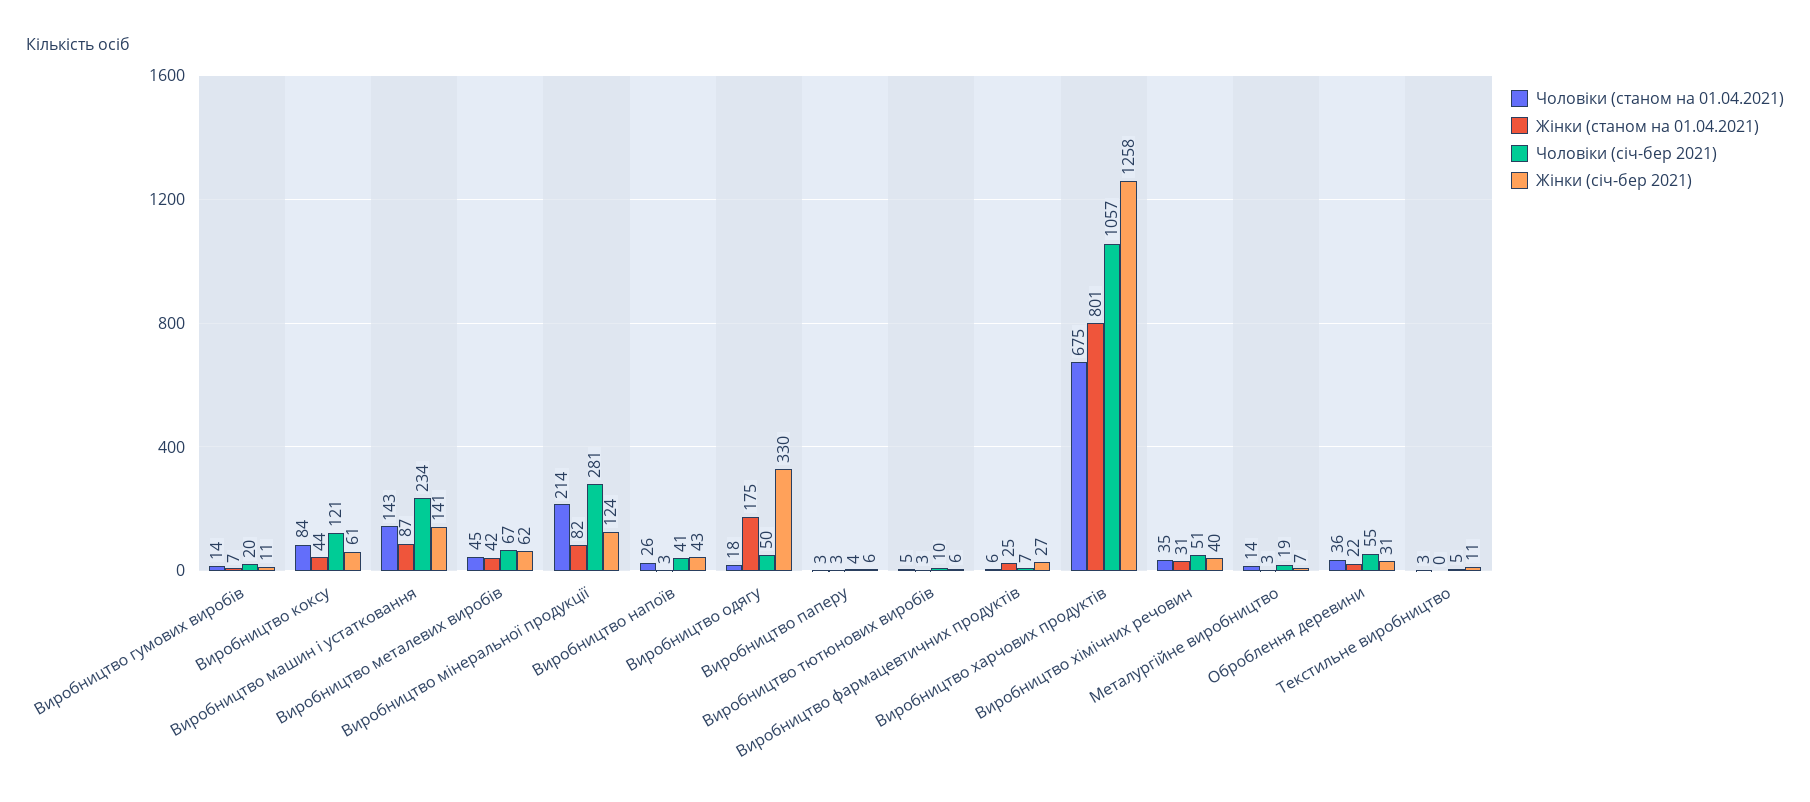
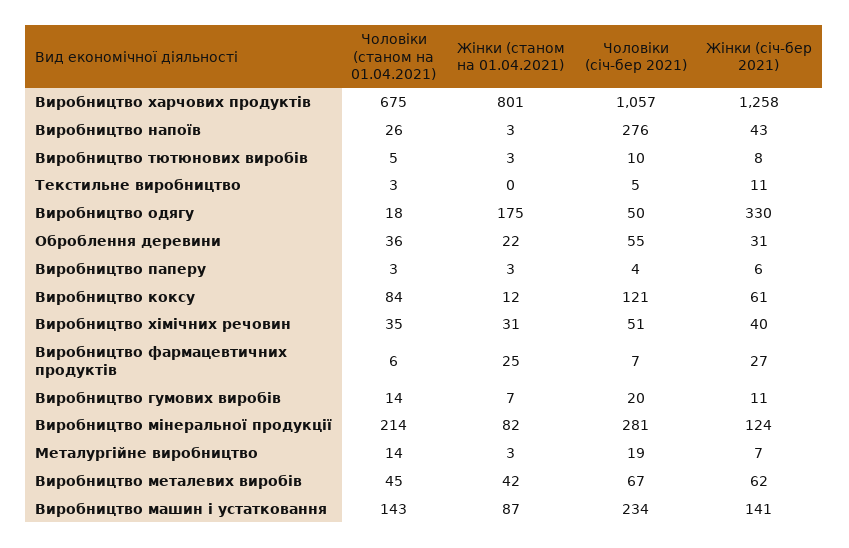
Жінки (станом на 01.04.2021), Виробництво коксу: 44 -> 12
Чоловіки (січ-бер 2021), Виробництво напоїв: 41 -> 276
Жінки (січ-бер 2021), Виробництво тютюнових виробів: 6 -> 8

